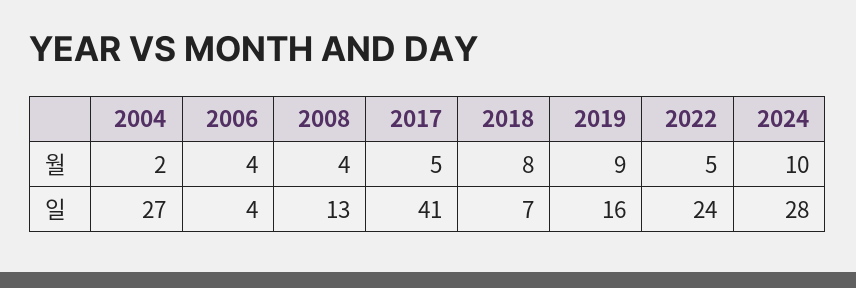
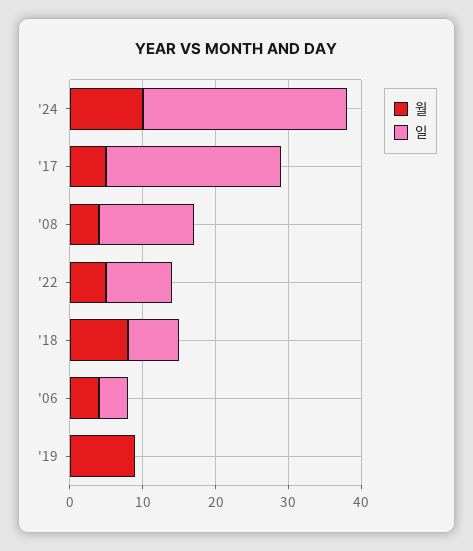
월, 2004: 2 -> none
일, 2004: 27 -> none
일, 2017: 41 -> 25
일, 2019: 16 -> 0
일, 2022: 24 -> 10

